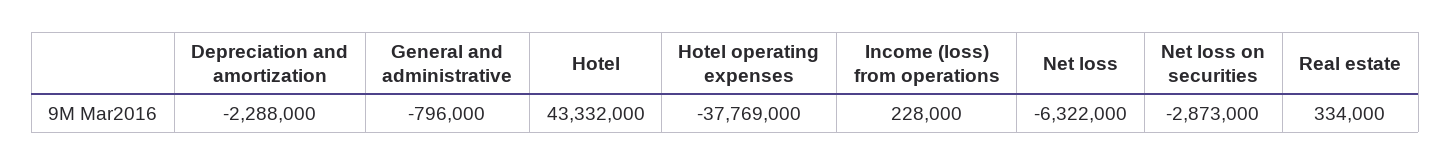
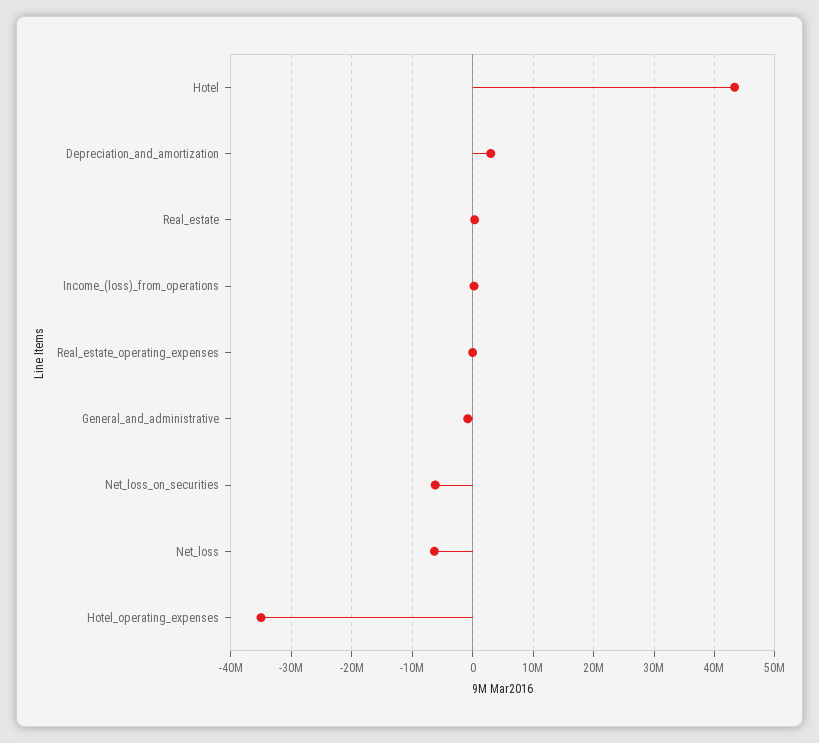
Depreciation and amortization: -2288000 -> 3000000
Hotel operating expenses: -37769000 -> -35000000
Net loss on securities: -2873000 -> -6000000
Real_estate_operating_expenses: none -> 0

